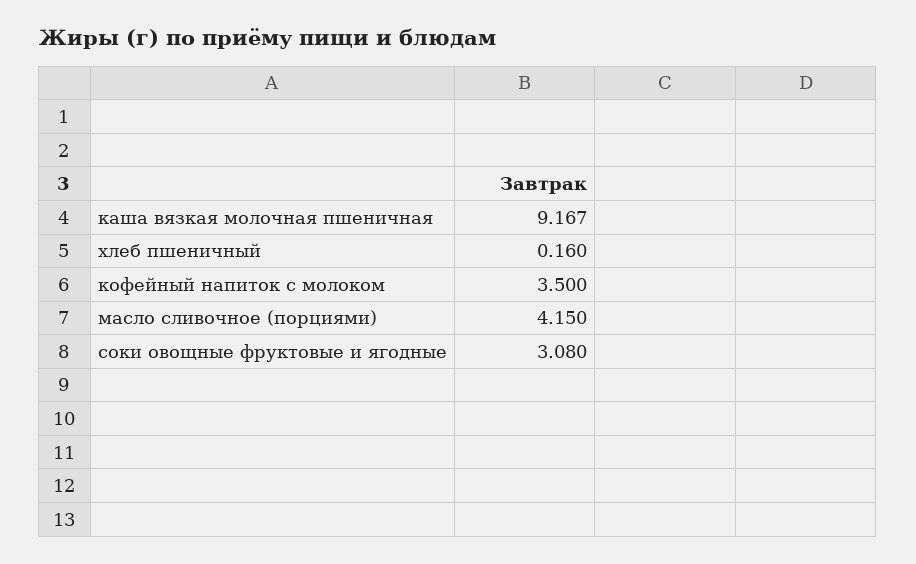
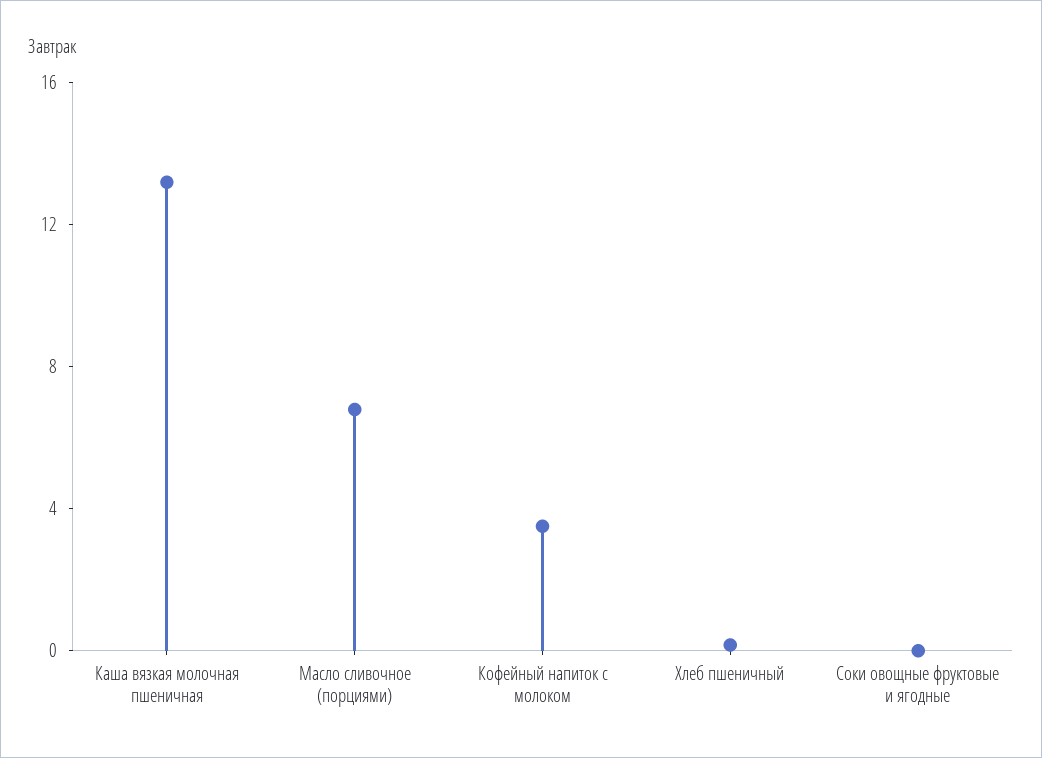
каша вязкая молочная пшеничная: 9.167 -> 13
масло сливочное (порциями): 4.15 -> 7
соки овощные фруктовые и ягодные: 3.08 -> 0

